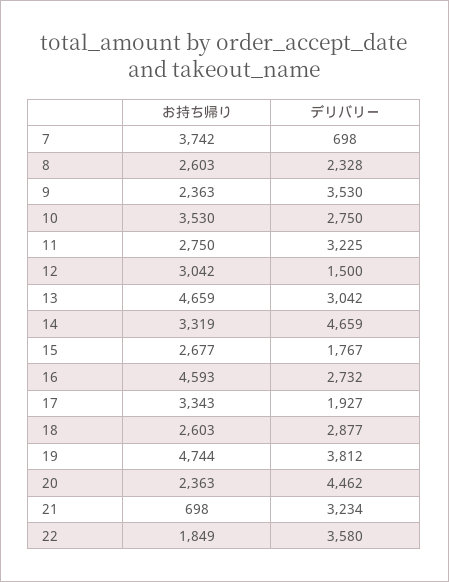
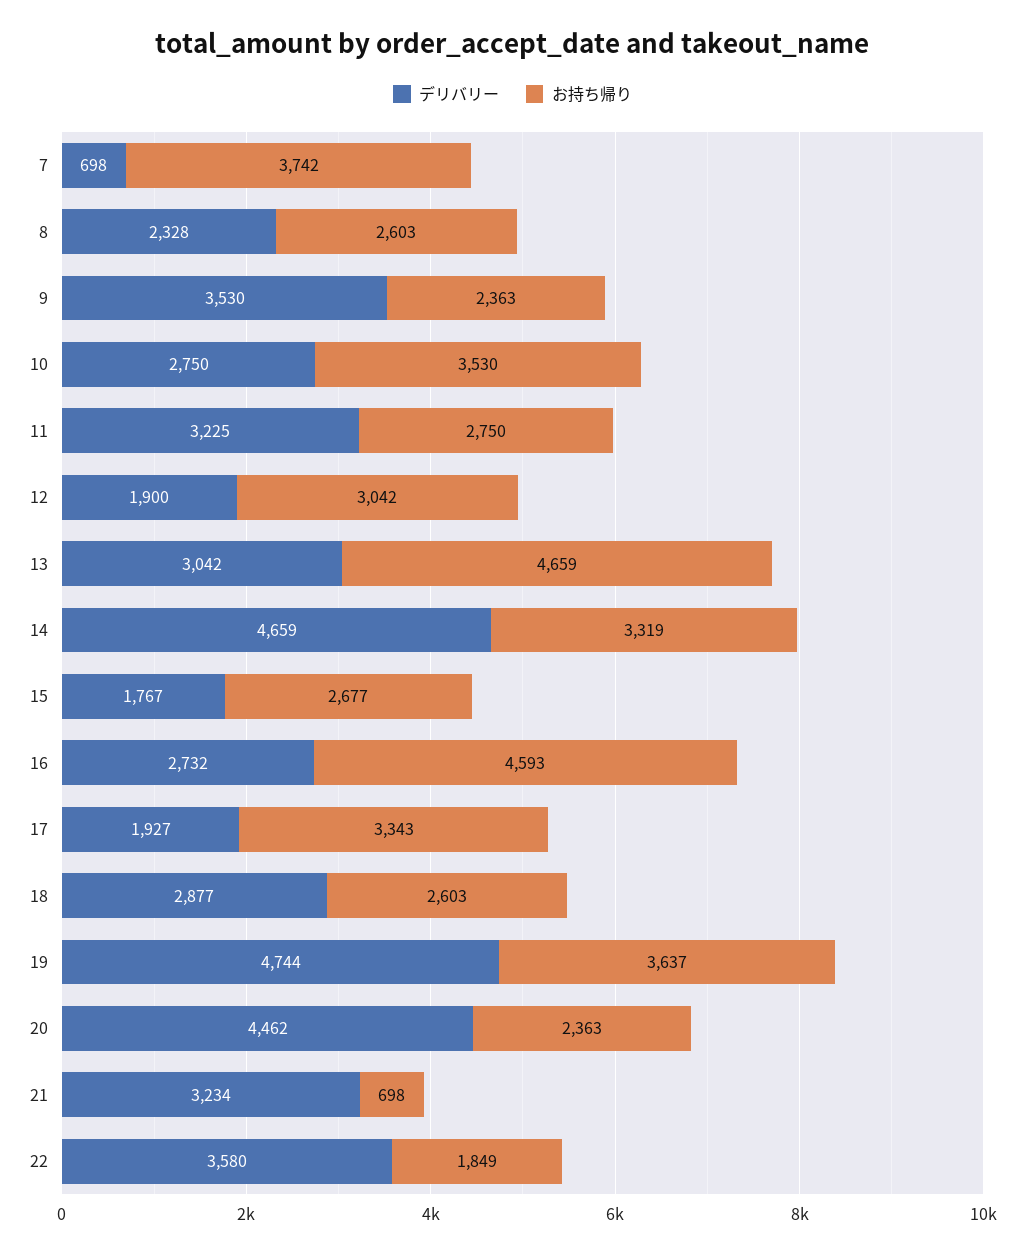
デリバリー, 12: 1500 -> 1900
お持ち帰り, 19: 4744 -> 3637
デリバリー, 19: 3812 -> 4744

